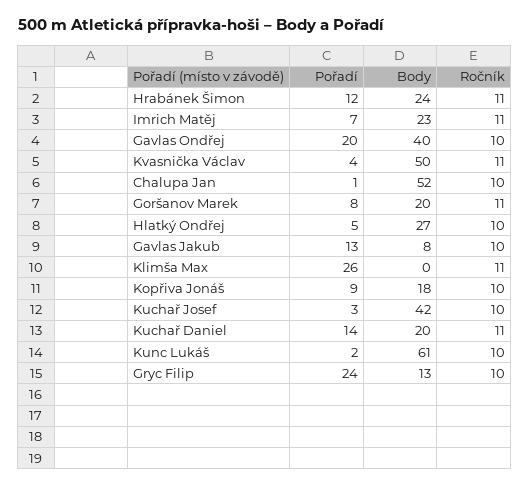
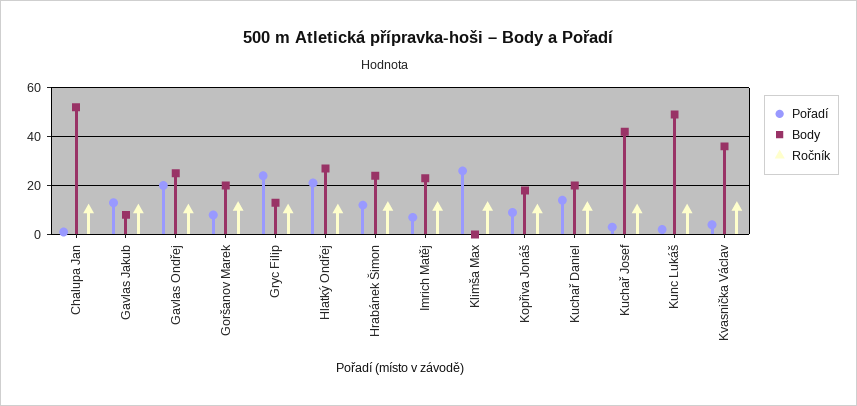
Body, Gavlas Ondřej: 40 -> 25
Body, Kvasnička Václav: 50 -> 35
Pořadí, Hlatký Ondřej: 5 -> 20
Body, Kunc Lukáš: 61 -> 50

